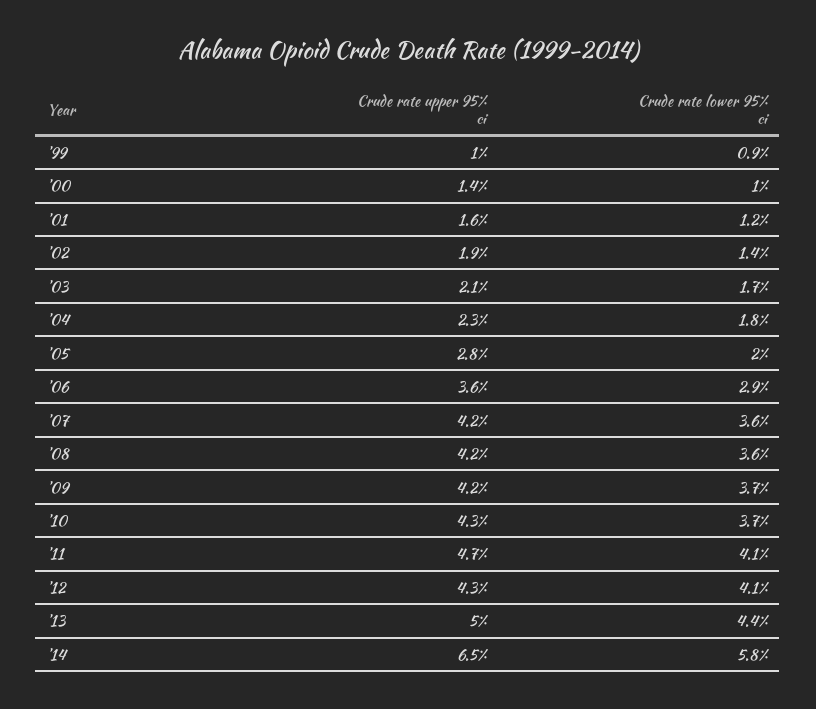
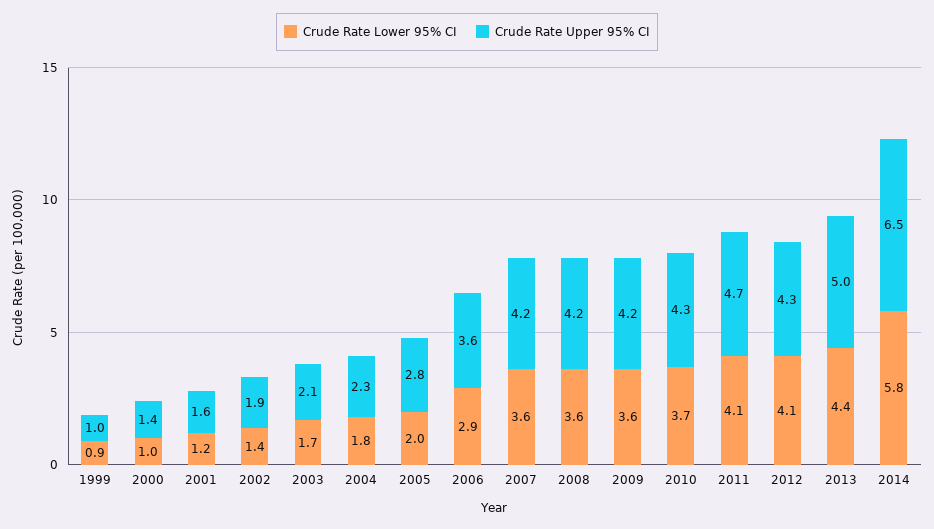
Crude rate lower 95% ci, '09: 3.7 -> 3.6

